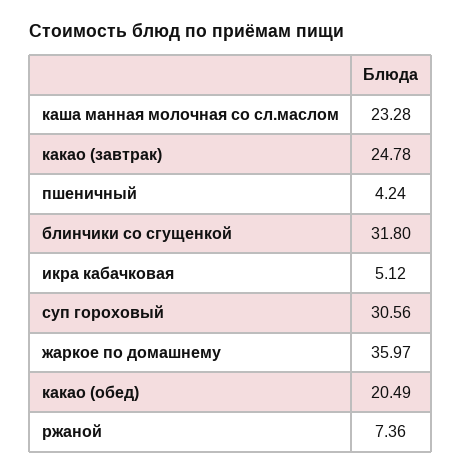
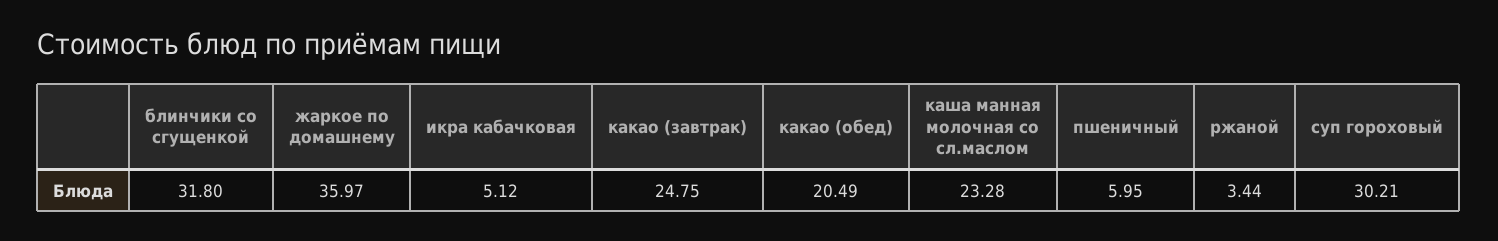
какао (завтрак): 24.78 -> 24.75
пшеничный: 4.24 -> 5.95
суп гороховый: 30.56 -> 30.21
ржаной: 7.36 -> 3.44

